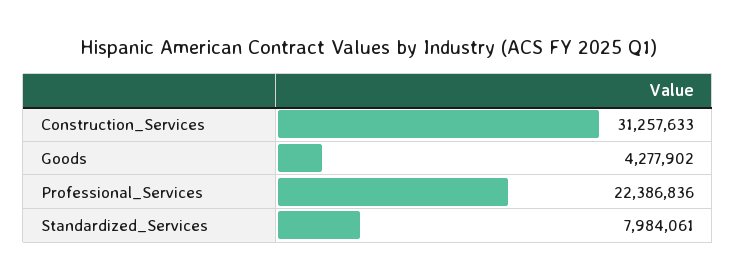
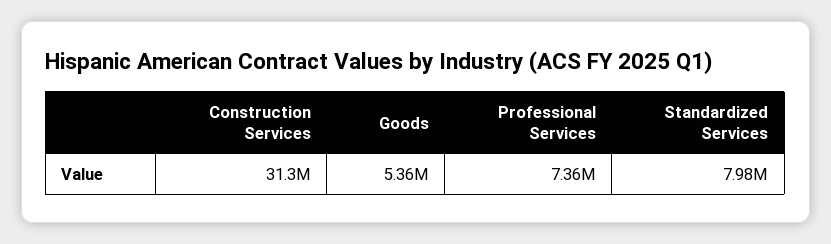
Goods: 4277902 -> 5360000
Professional_Services: 22386836 -> 7360000

